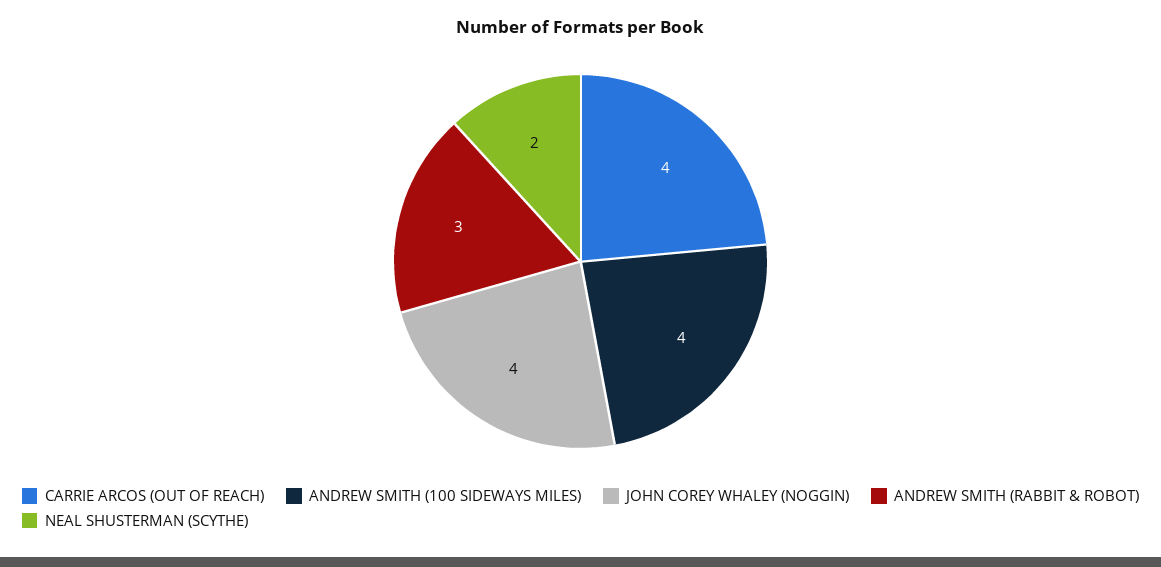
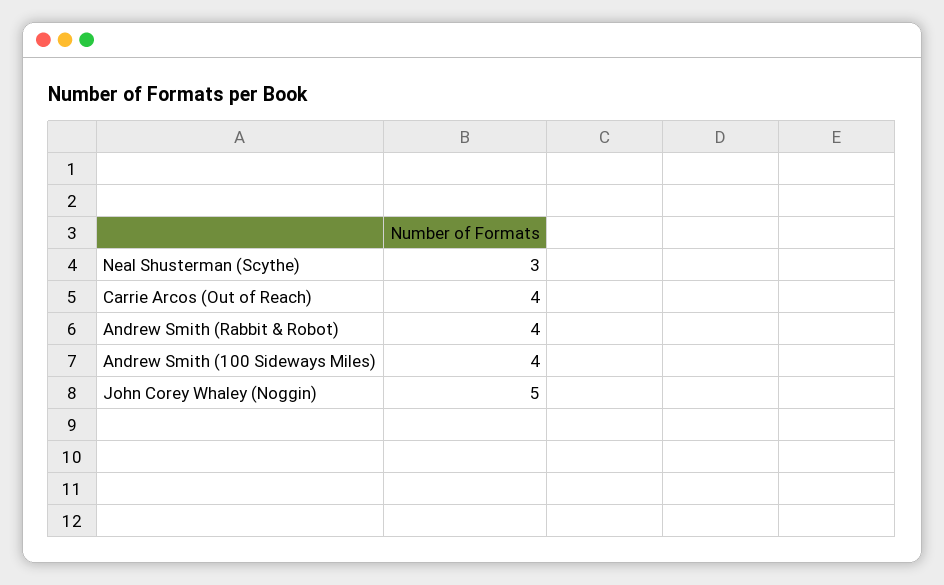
JOHN COREY WHALEY (NOGGIN): 4 -> 5
ANDREW SMITH (RABBIT & ROBOT): 3 -> 4
NEAL SHUSTERMAN (SCYTHE): 2 -> 3

